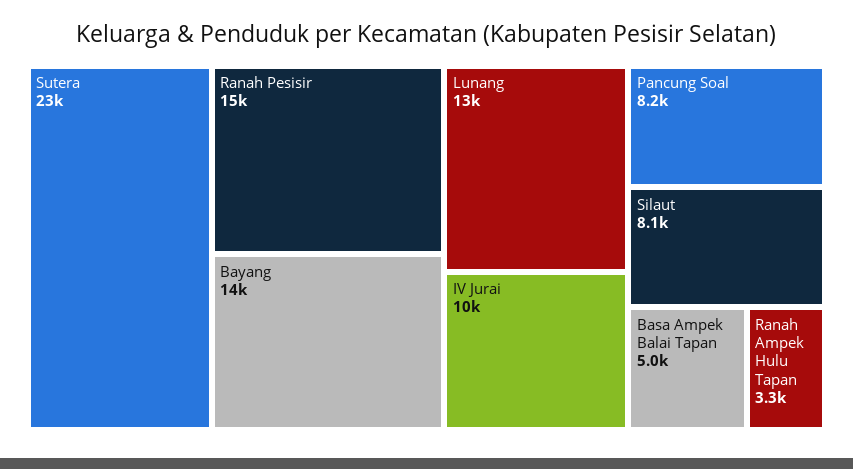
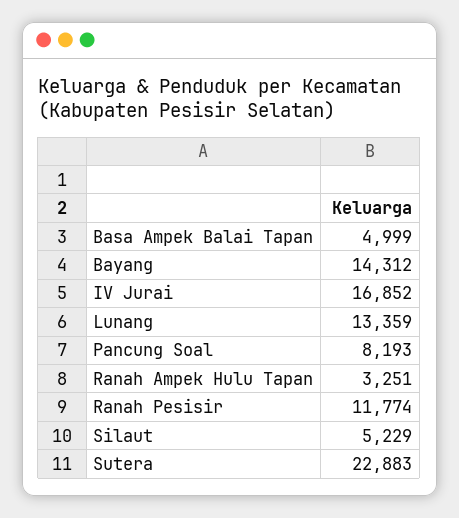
Ranah Pesisir: 15000 -> 11774
IV Jurai: 10000 -> 16852
Silaut: 8100 -> 5229

